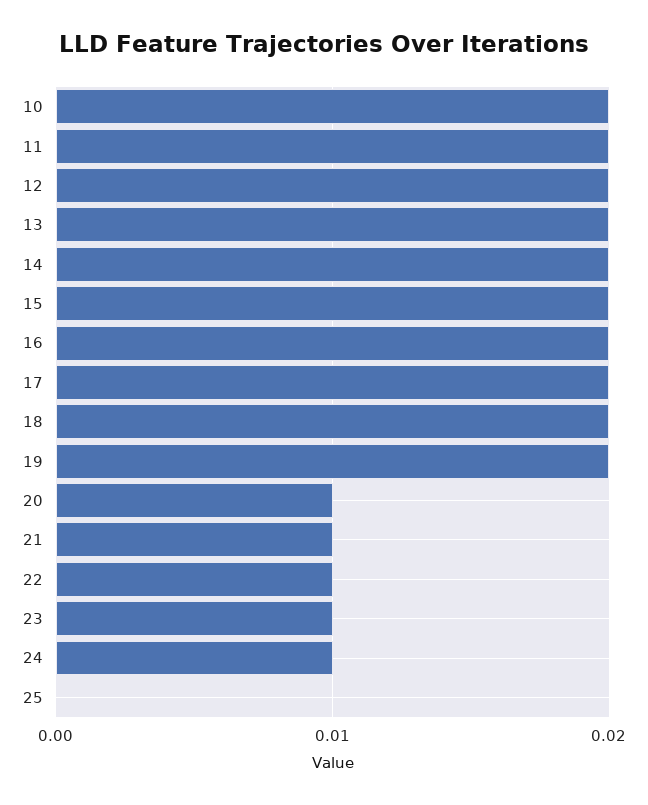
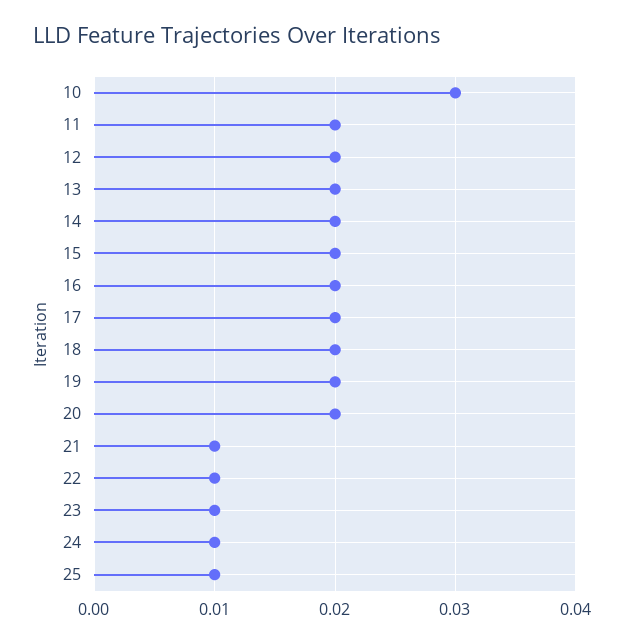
10: 0.02 -> 0.03
20: 0.01 -> 0.02
25: 0 -> 0.01

